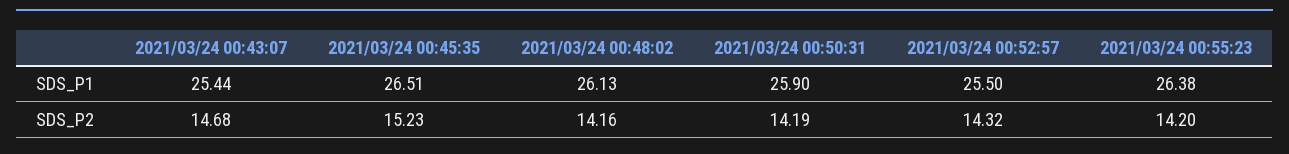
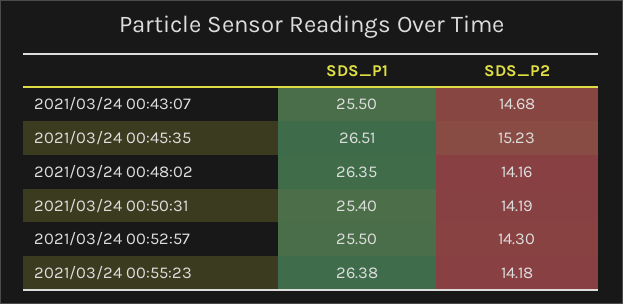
2021/03/24 00:43:07, SDS_P1: 25.44 -> 25.5
2021/03/24 00:48:02, SDS_P1: 26.13 -> 26.35
2021/03/24 00:50:31, SDS_P1: 25.9 -> 25.4
2021/03/24 00:52:57, SDS_P2: 14.32 -> 14.3
2021/03/24 00:55:23, SDS_P2: 14.2 -> 14.18

